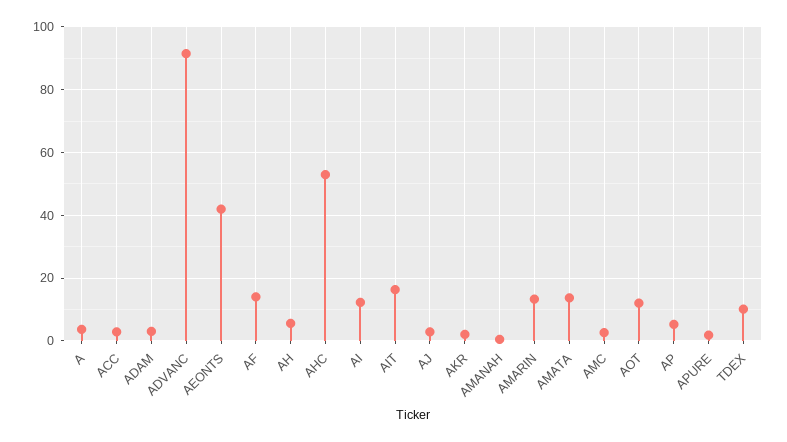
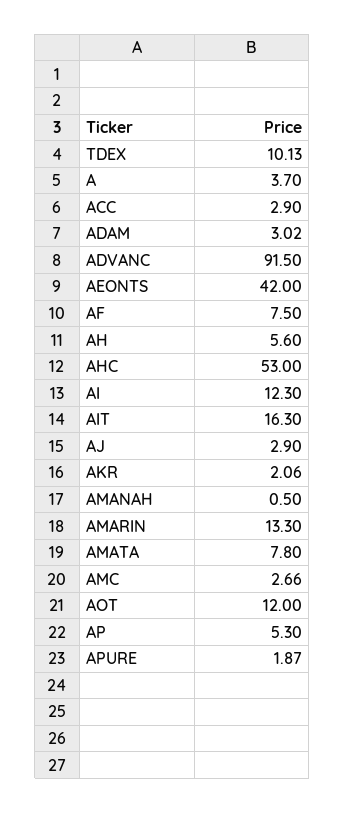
AF: 14 -> 7.5
AMATA: 14 -> 7.8

